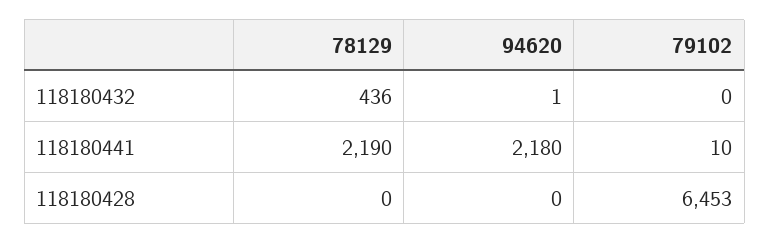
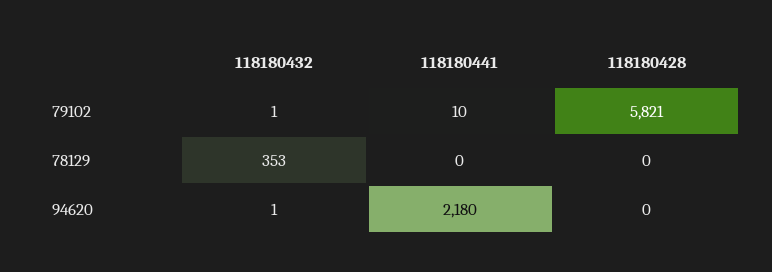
78129, 118180432: 436 -> 353
79102, 118180432: 0 -> 1
78129, 118180441: 2190 -> 0
79102, 118180428: 6453 -> 5821

